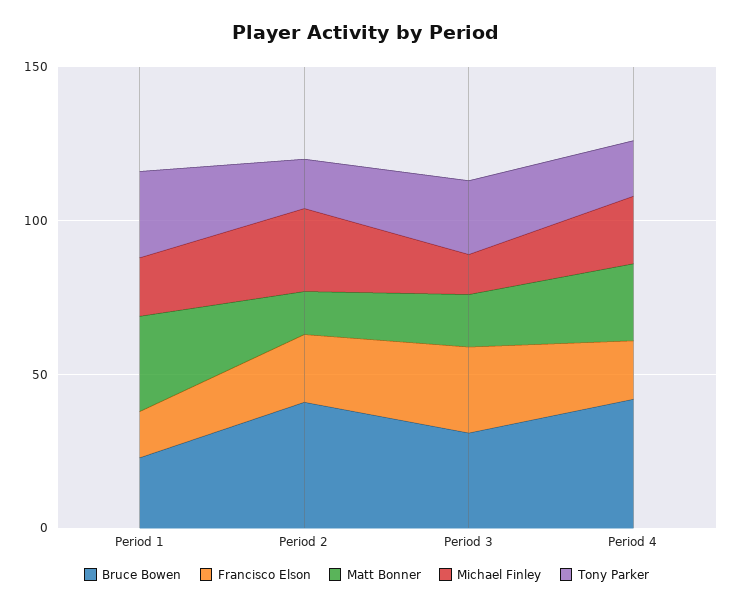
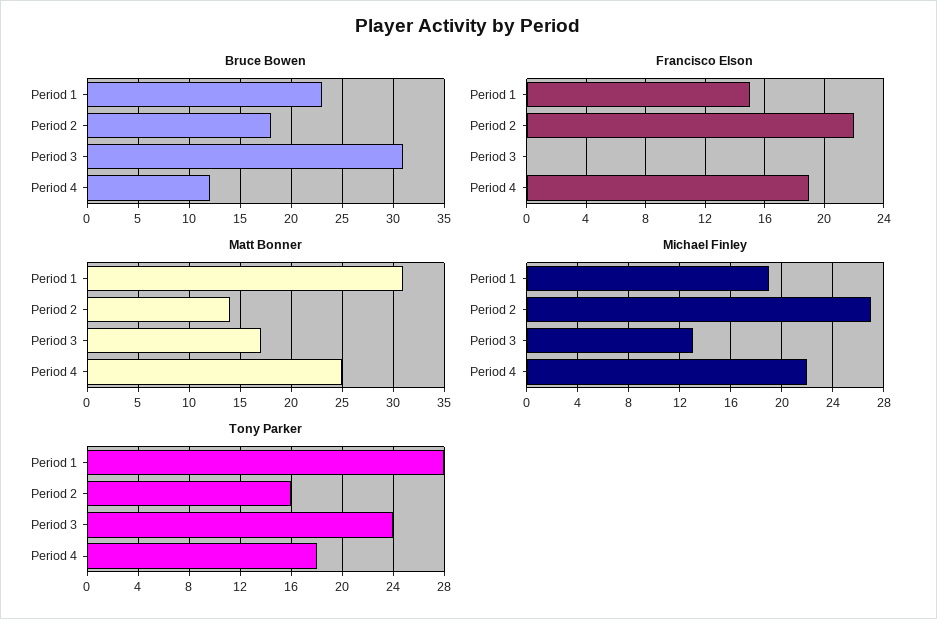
Bruce Bowen, Period 2: 40 -> 18
Francisco Elson, Period 3: 30 -> 0
Bruce Bowen, Period 4: 40 -> 12

